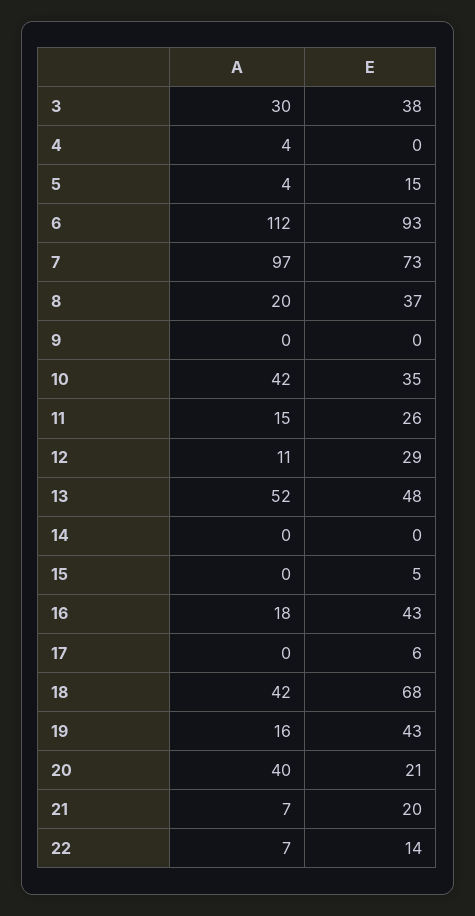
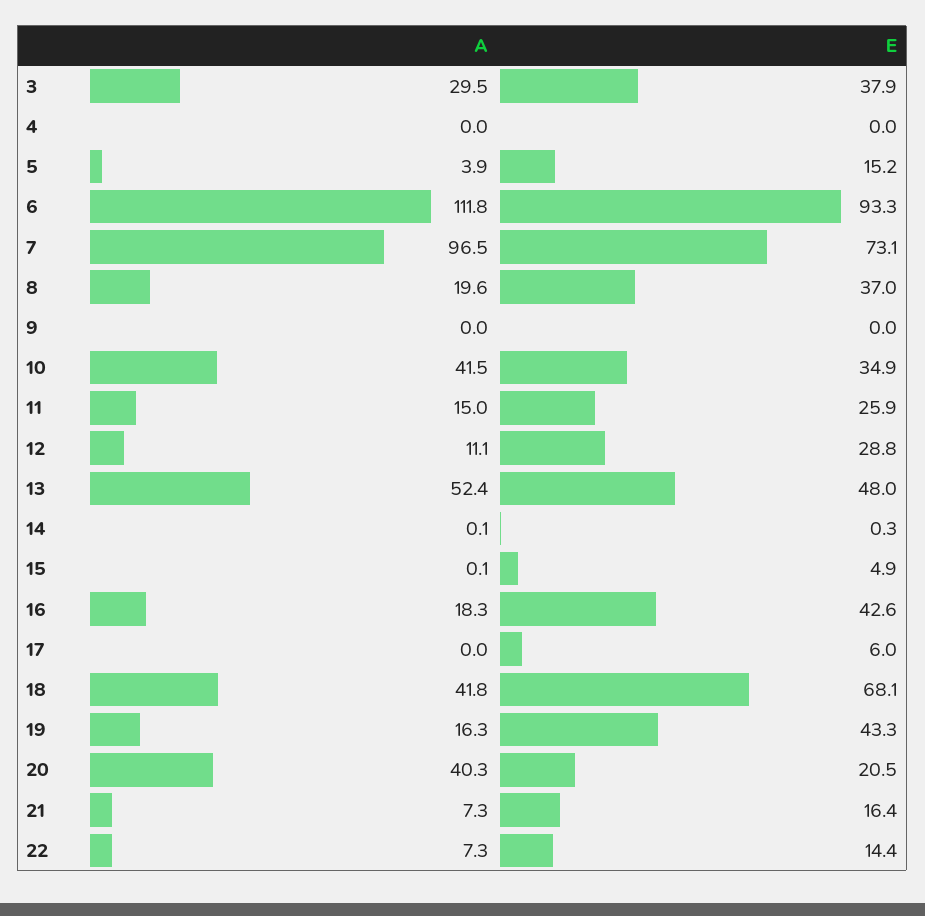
A, 4: 4 -> 0
E, 21: 20 -> 16.4

